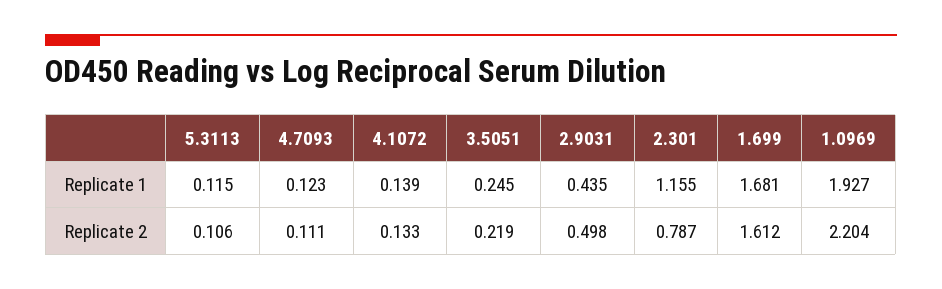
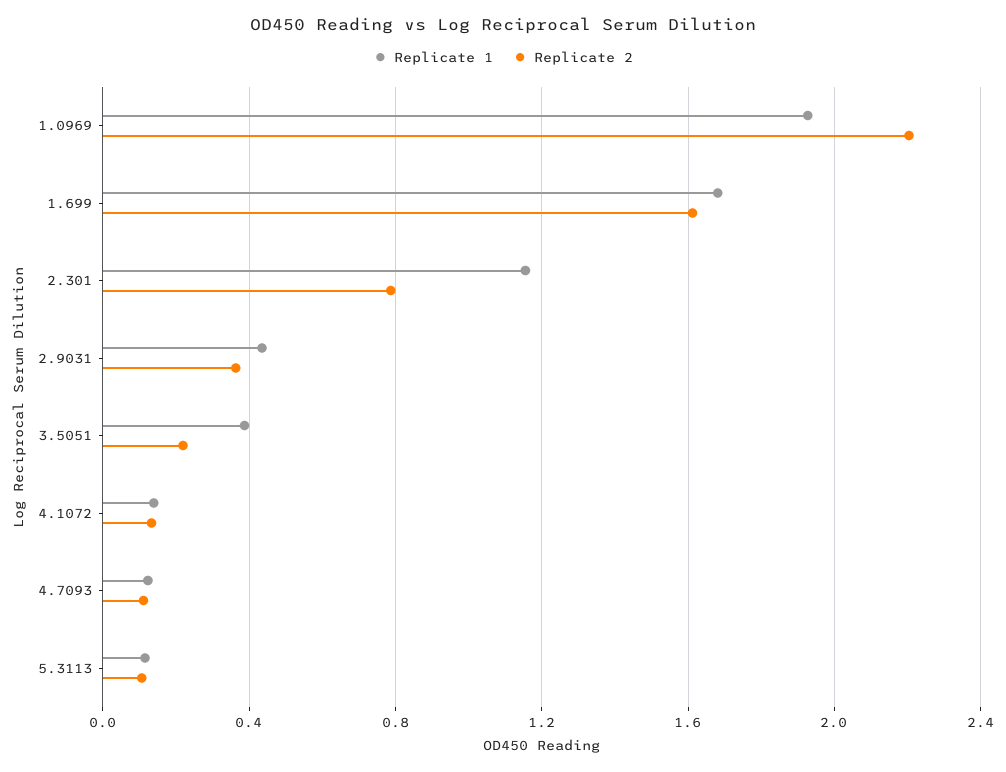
Replicate 1, 3.5051: 0.245 -> 0.4
Replicate 2, 2.9031: 0.498 -> 0.35

